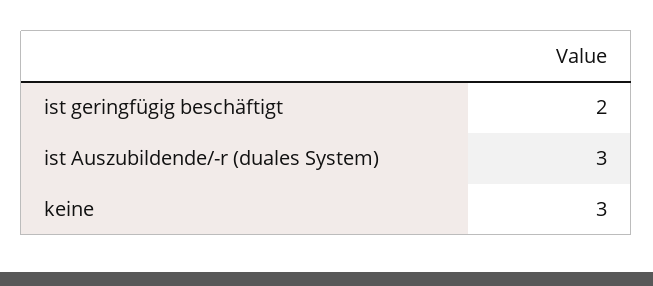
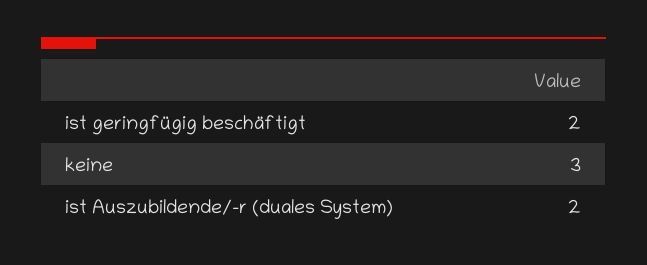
ist Auszubildende/-r (duales System): 3 -> 2

